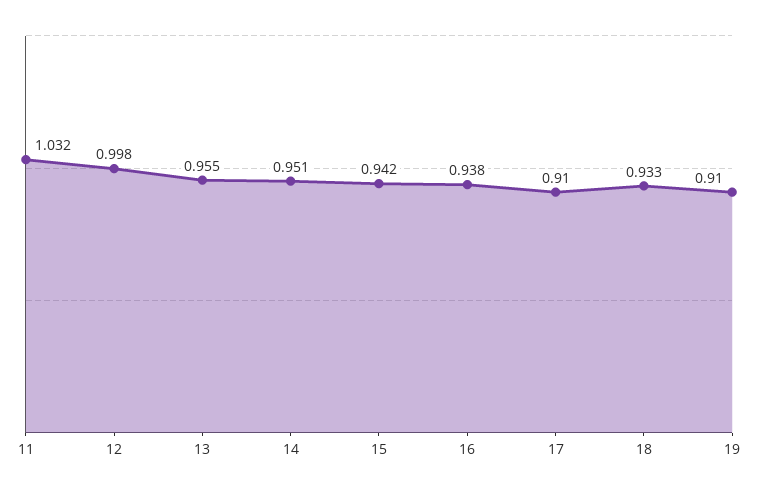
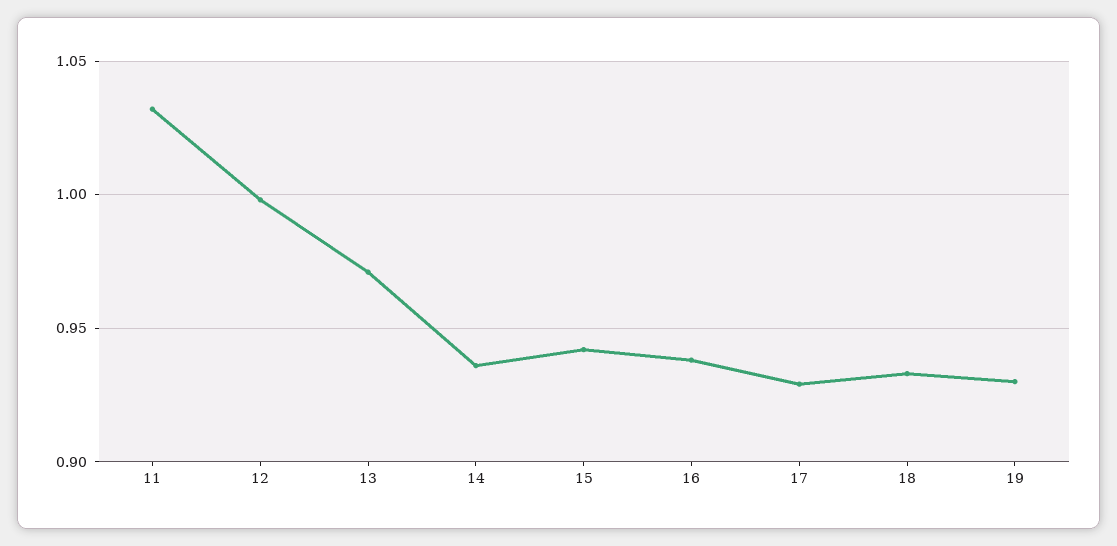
13: 0.955 -> 0.97
14: 0.951 -> 0.935
17: 0.91 -> 0.93
19: 0.91 -> 0.93

